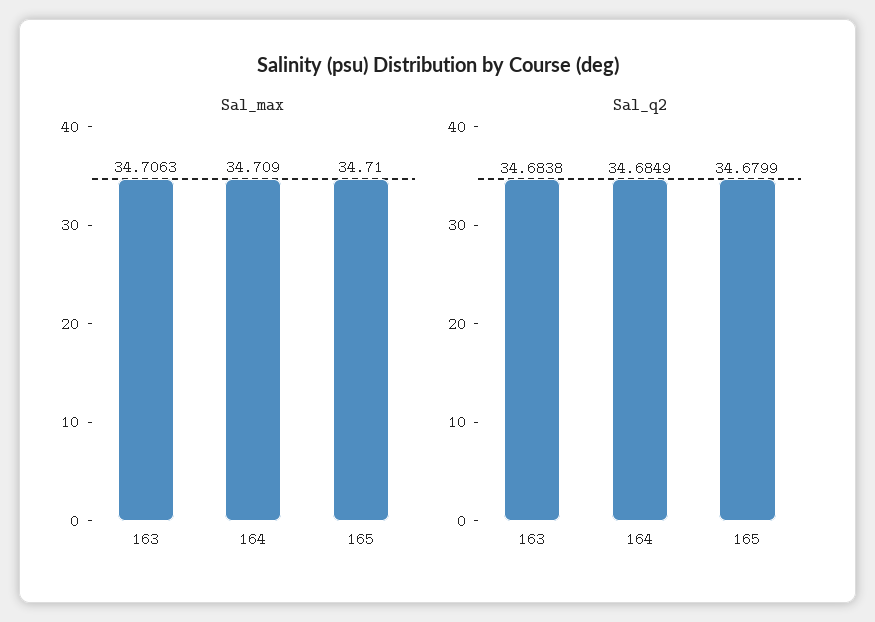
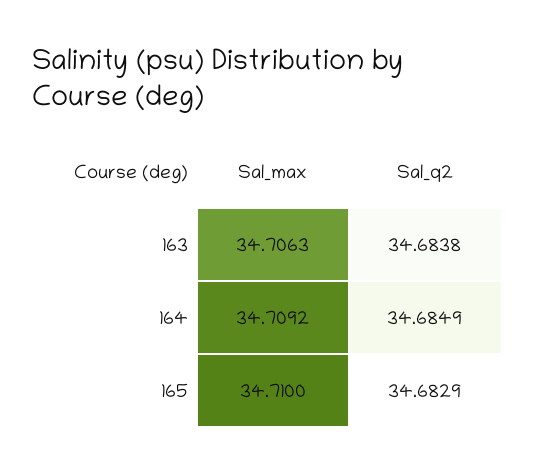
Sal_max, 164: 34.709 -> 34.7092
Sal_q2, 165: 34.6799 -> 34.6829

